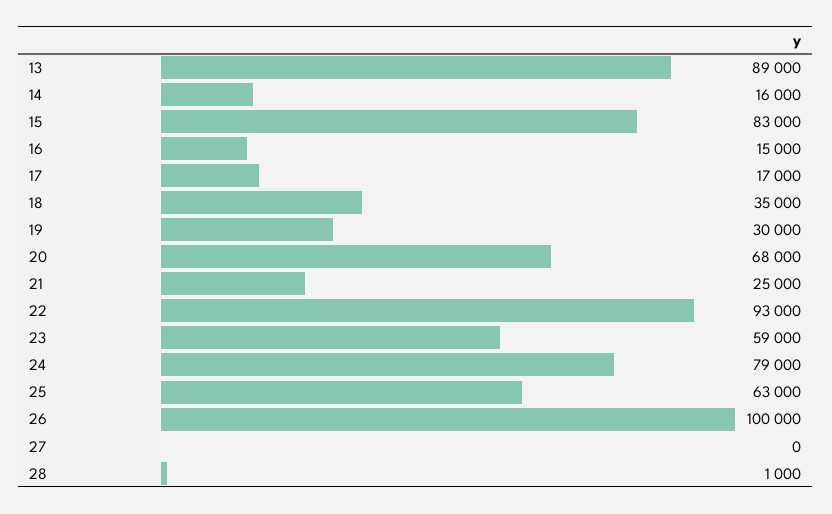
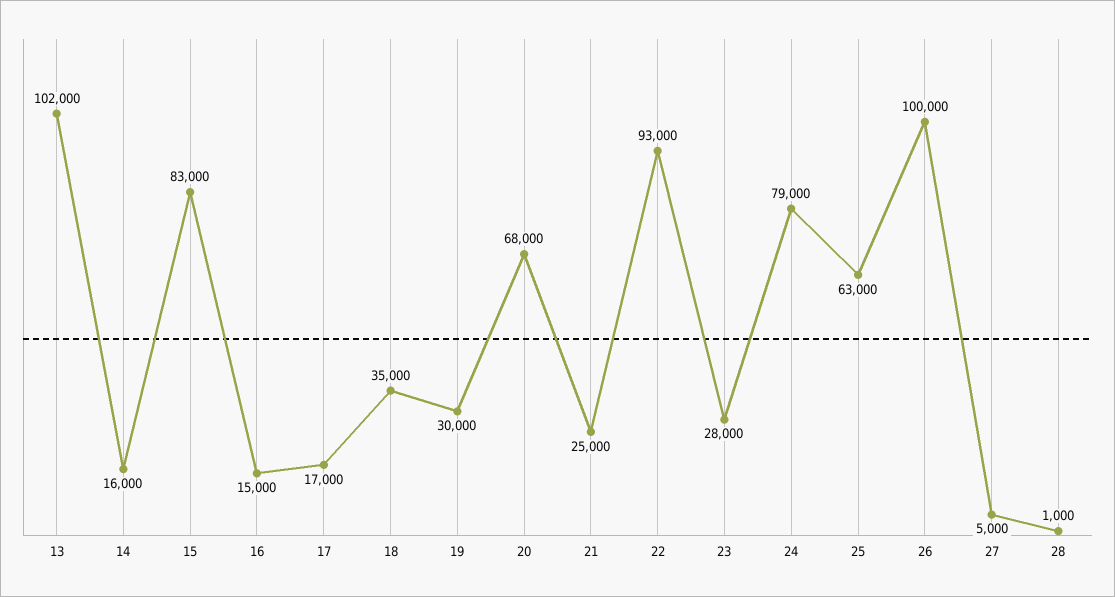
13: 89000 -> 102000
23: 59000 -> 28000
27: 0 -> 5000

